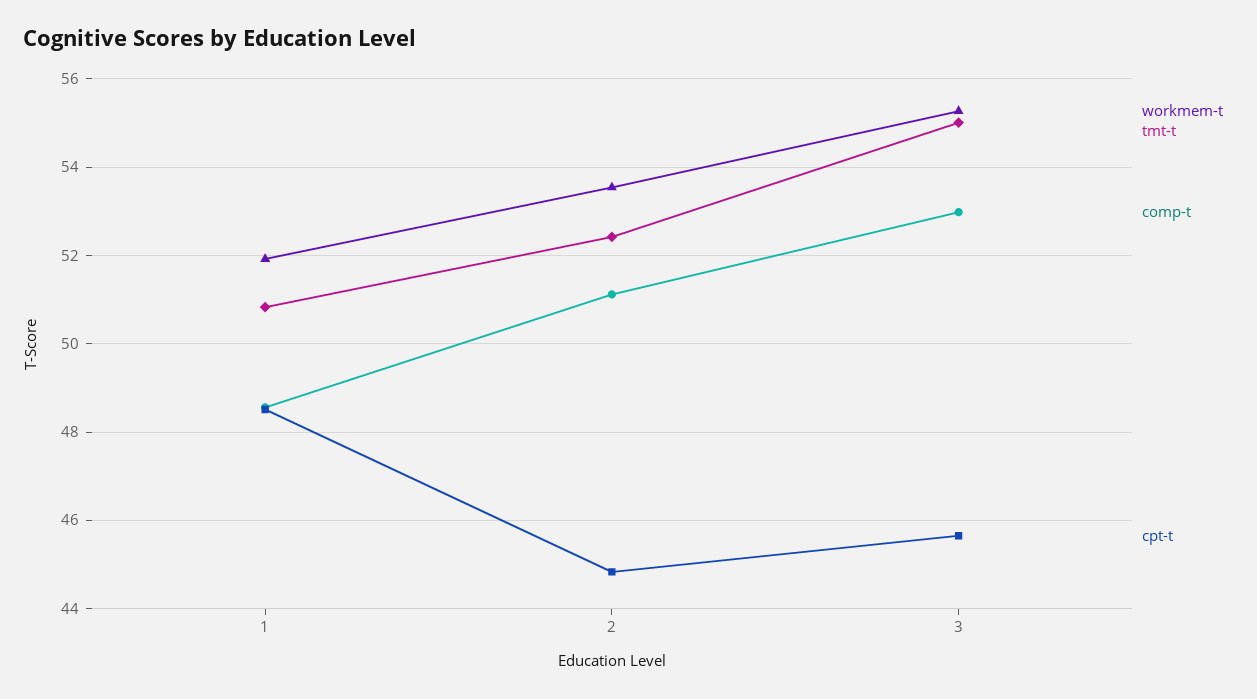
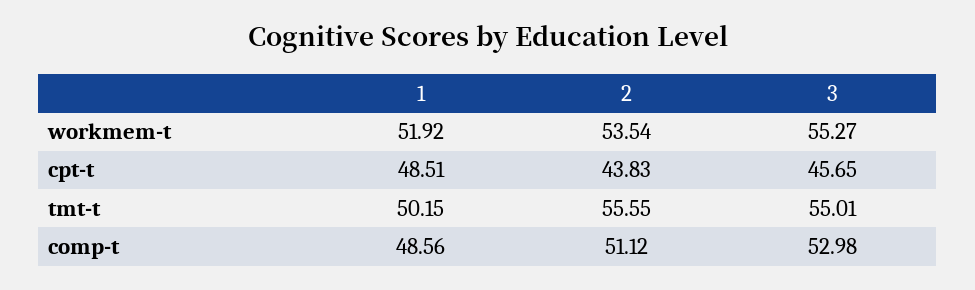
tmt-t, 1: 50.8 -> 50.15
tmt-t, 2: 52.4 -> 55.55
cpt-t, 2: 44.8 -> 43.83

